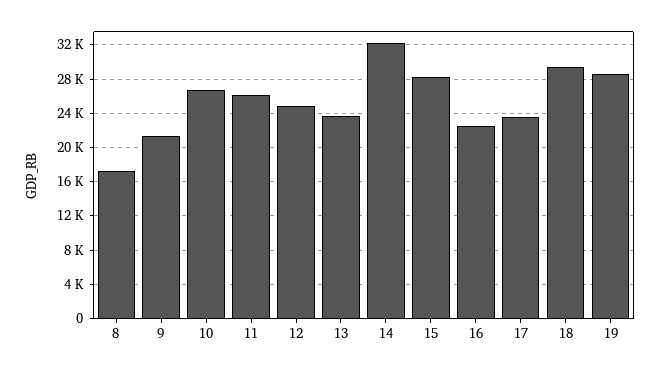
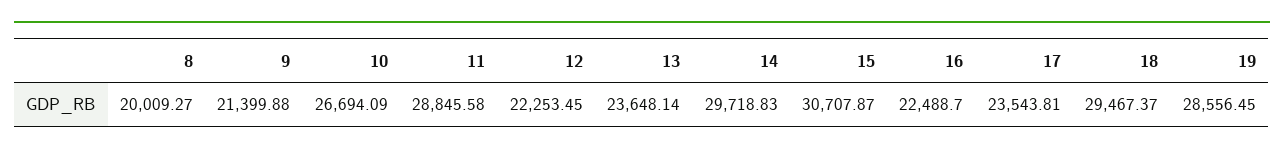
8: 17000 -> 20009.27
11: 26000 -> 28845.58
12: 25000 -> 22253.45
14: 32000 -> 29718.83
15: 28000 -> 30707.87

